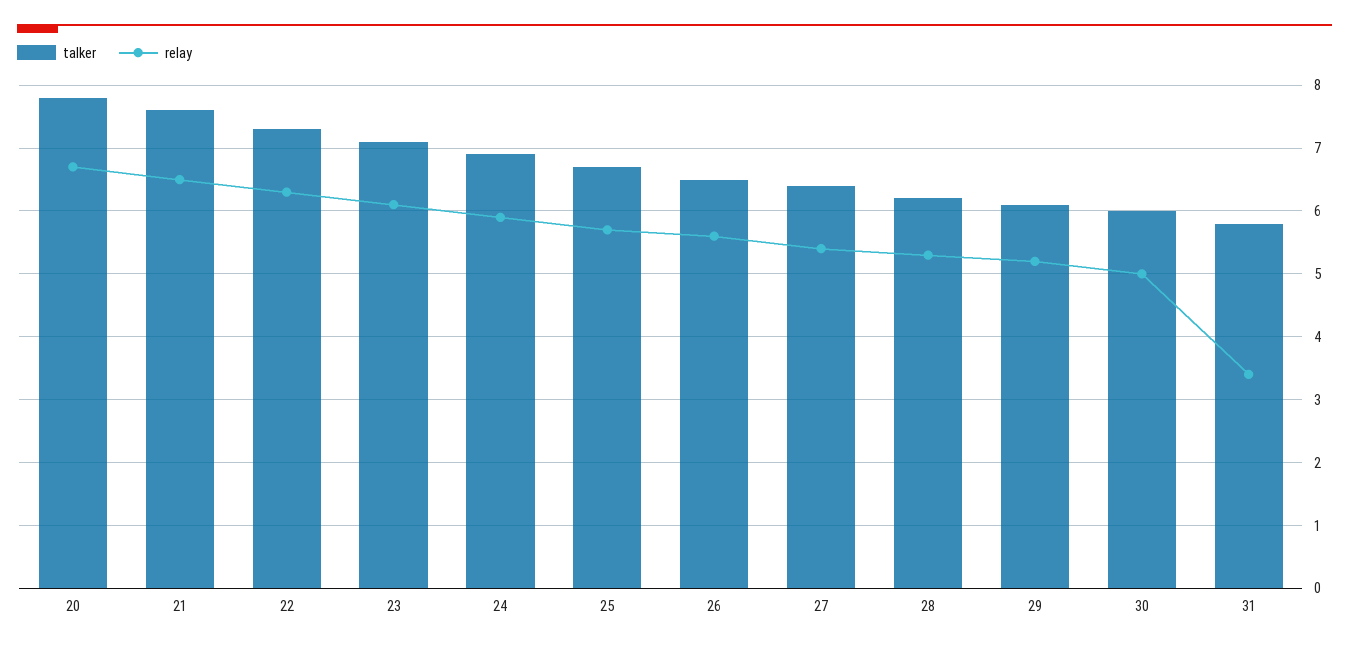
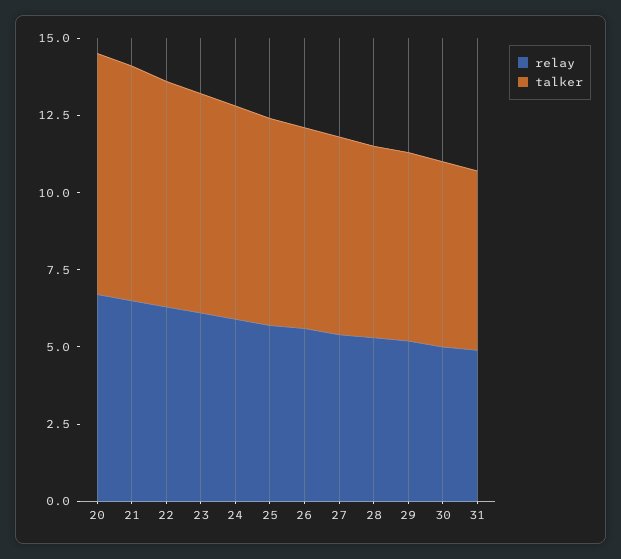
relay, 31: 3.4 -> 5

